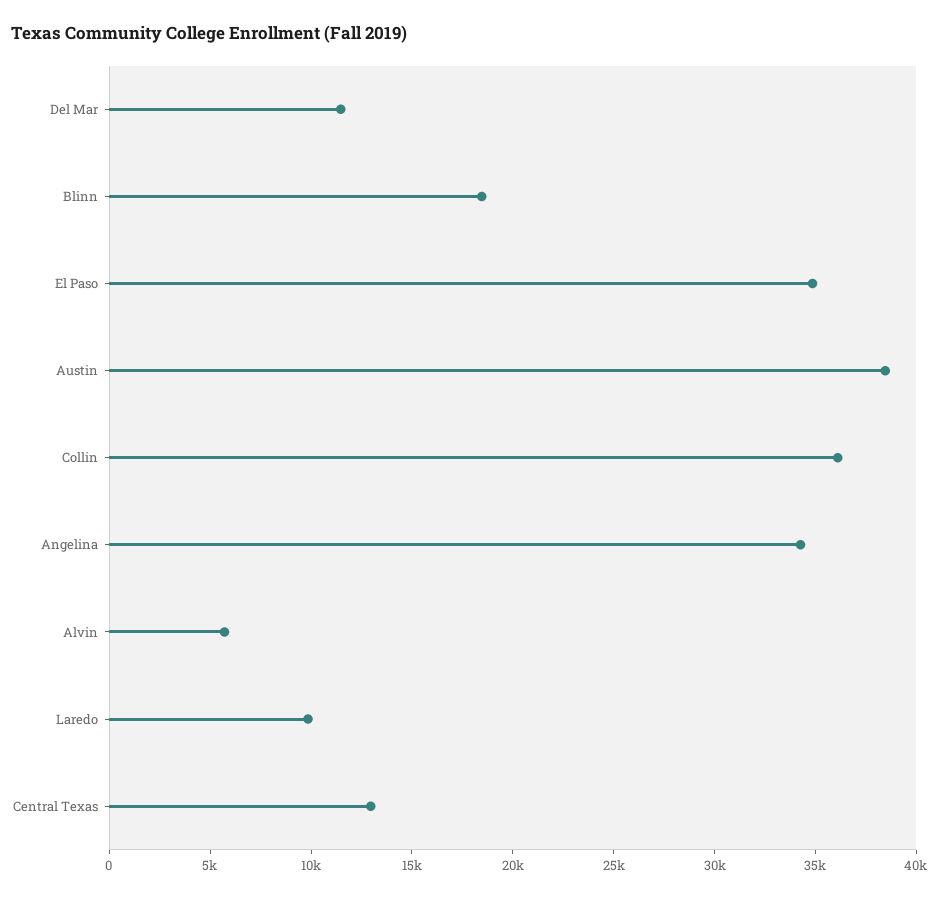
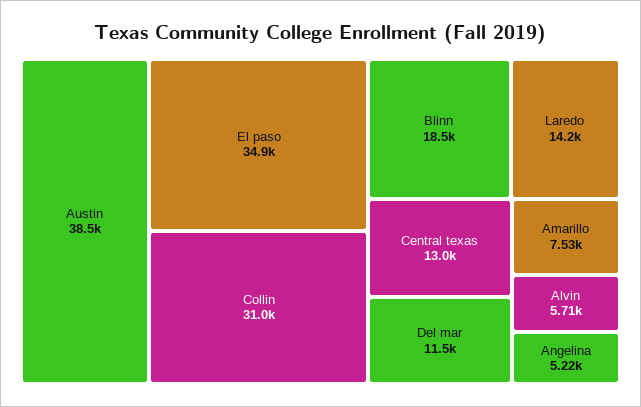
Collin: 36000 -> 31000
Angelina: 34000 -> 5220
Laredo: 10000 -> 14200
Amarillo: none -> 7530

